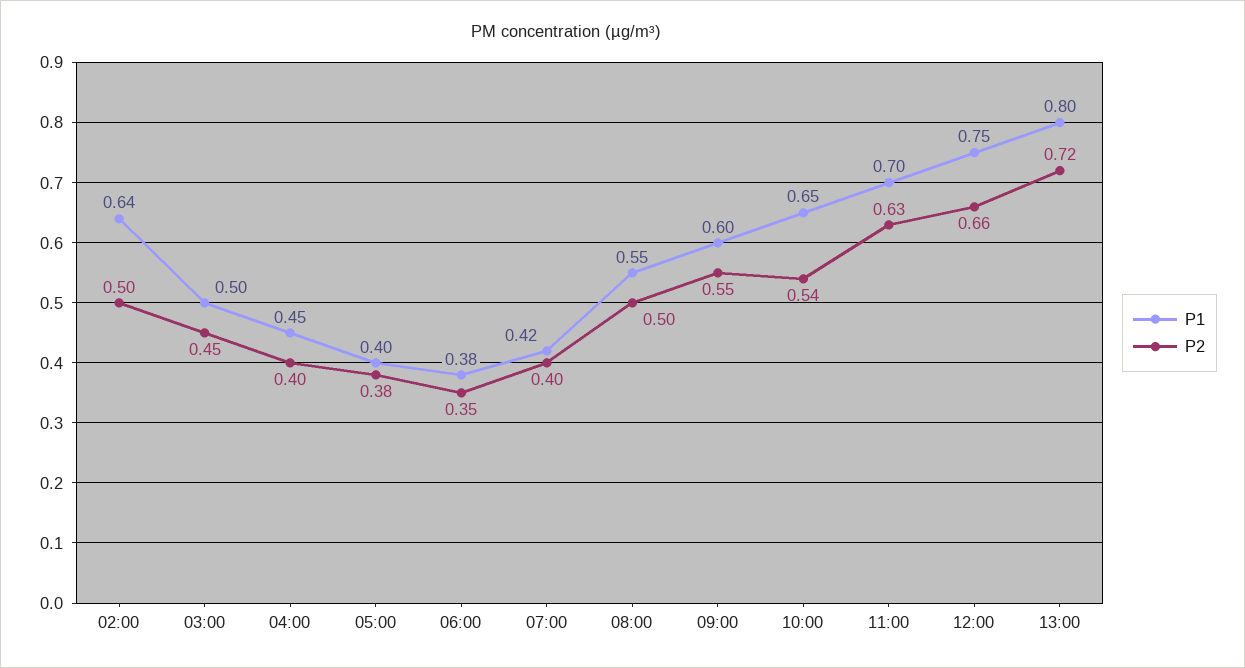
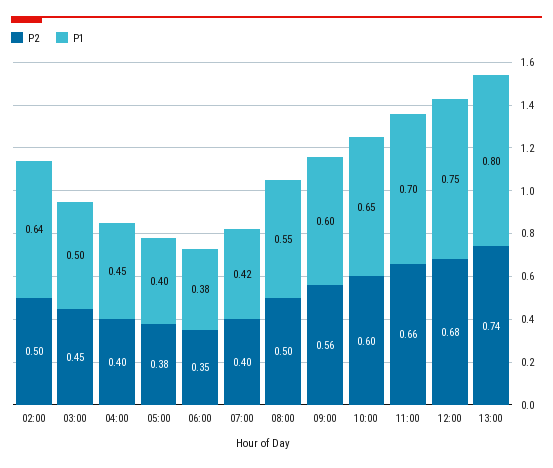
P2, 09:00: 0.55 -> 0.56
P2, 10:00: 0.54 -> 0.6
P2, 11:00: 0.63 -> 0.66
P2, 12:00: 0.66 -> 0.68
P2, 13:00: 0.72 -> 0.74

